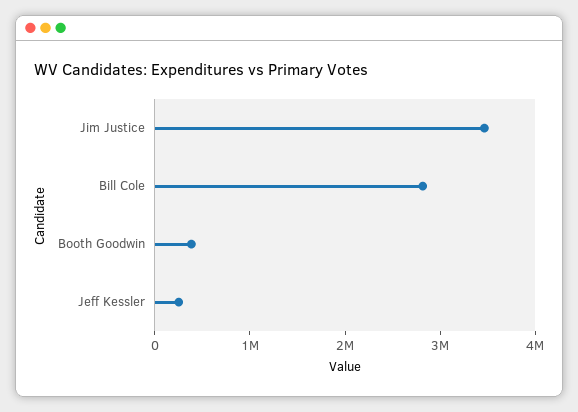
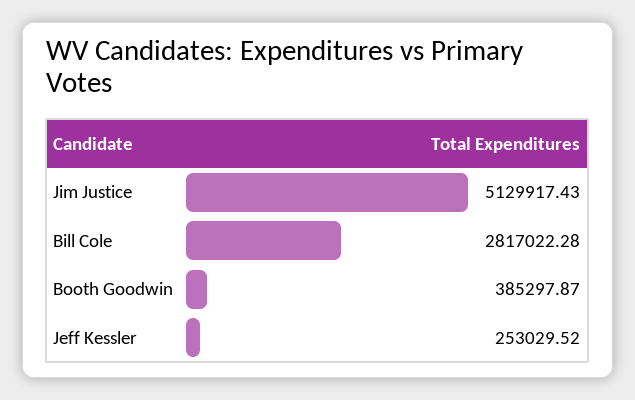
Jim Justice: 3400000 -> 5129917.43

